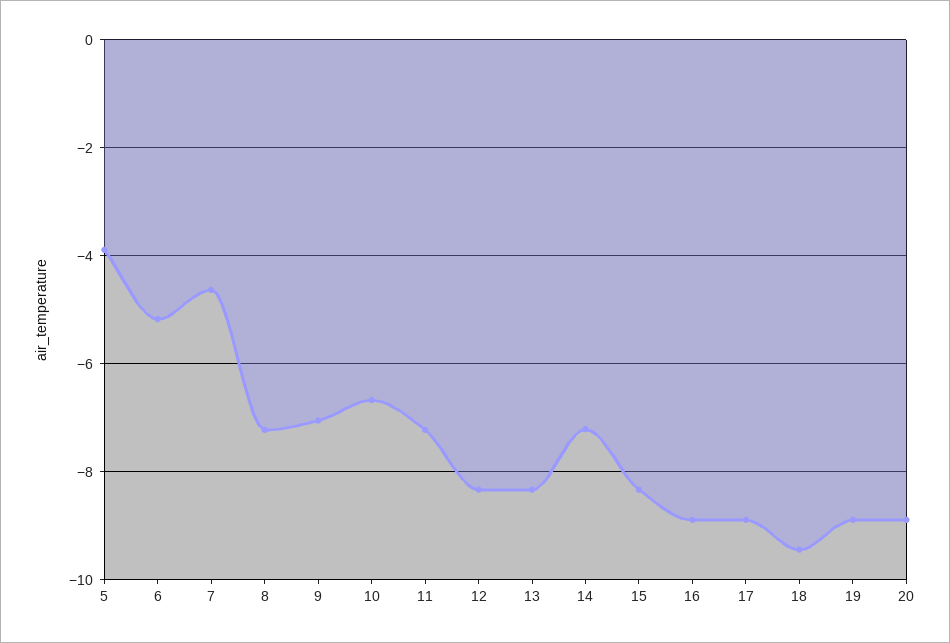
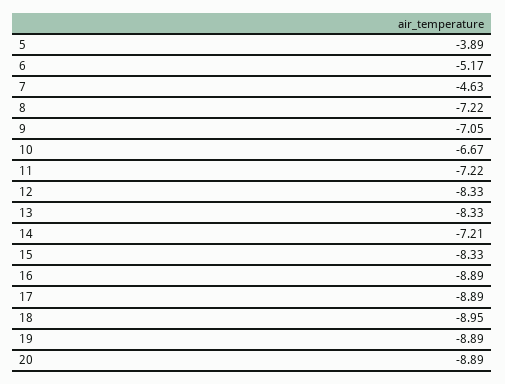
18: -9.4 -> -8.95

